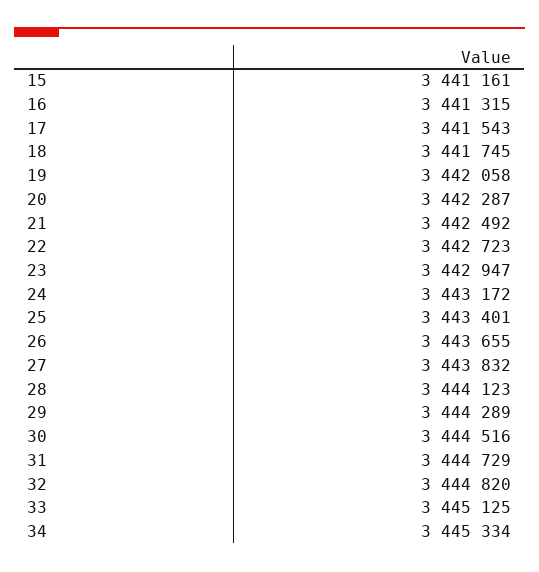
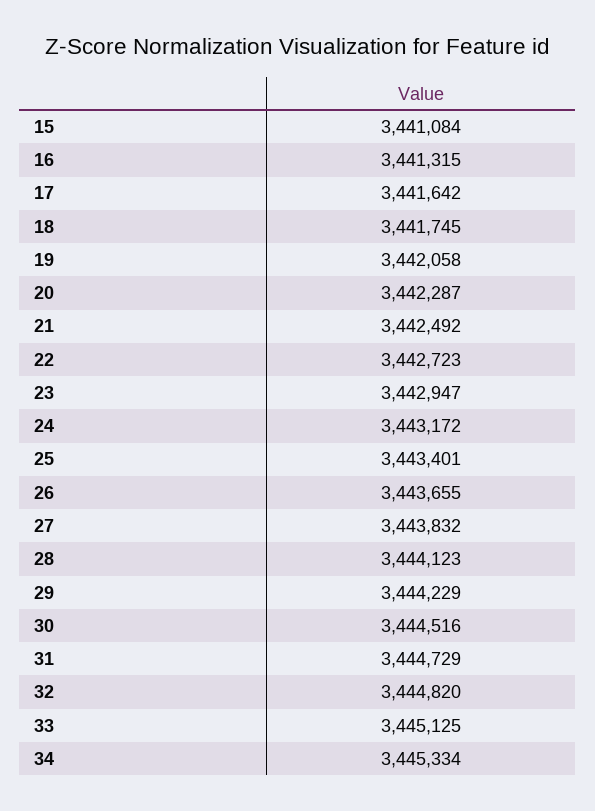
15: 3441161 -> 3441084
17: 3441543 -> 3441642
29: 3444289 -> 3444229

